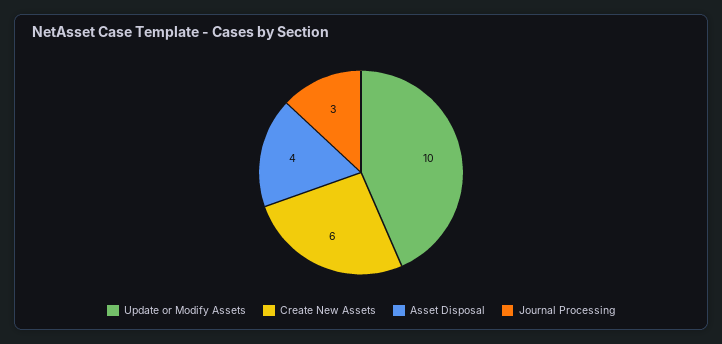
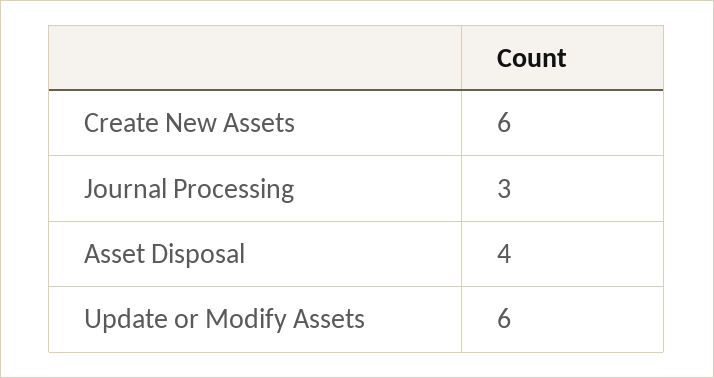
Update or Modify Assets: 10 -> 6

